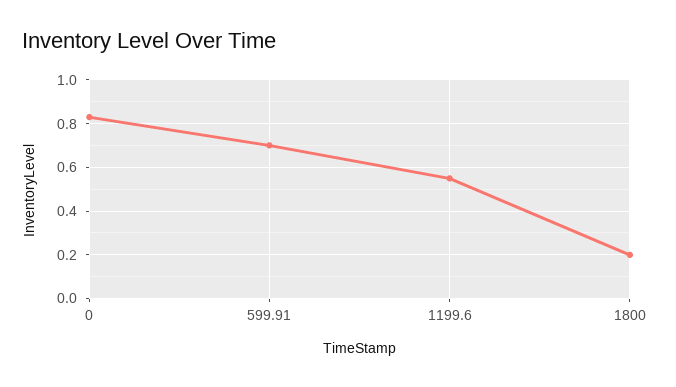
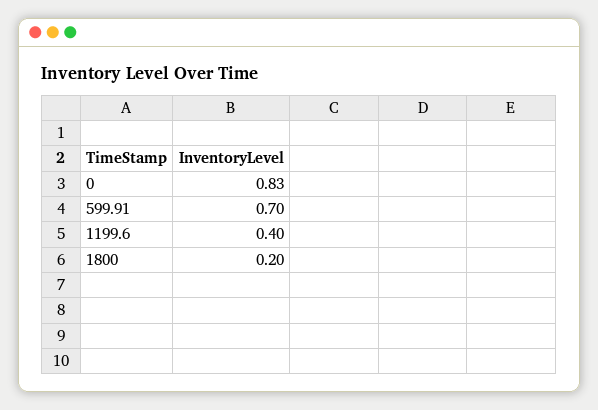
1199.6: 0.55 -> 0.4

